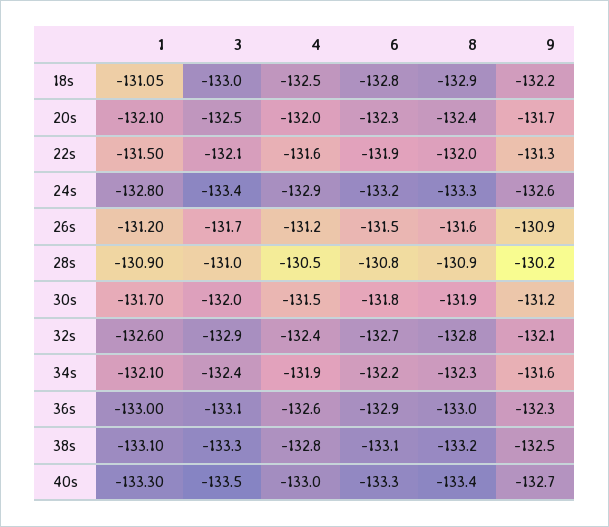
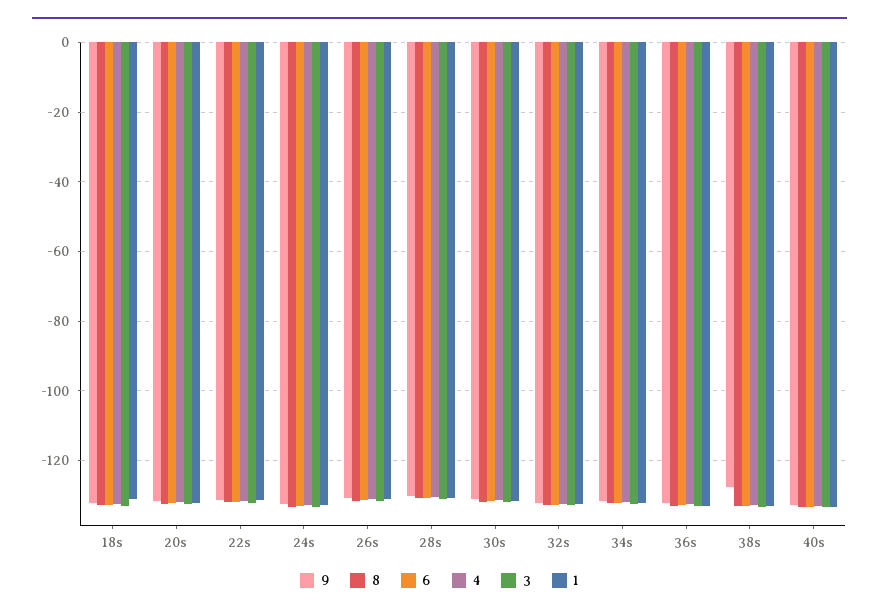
9, 38s: -132.5 -> -128

